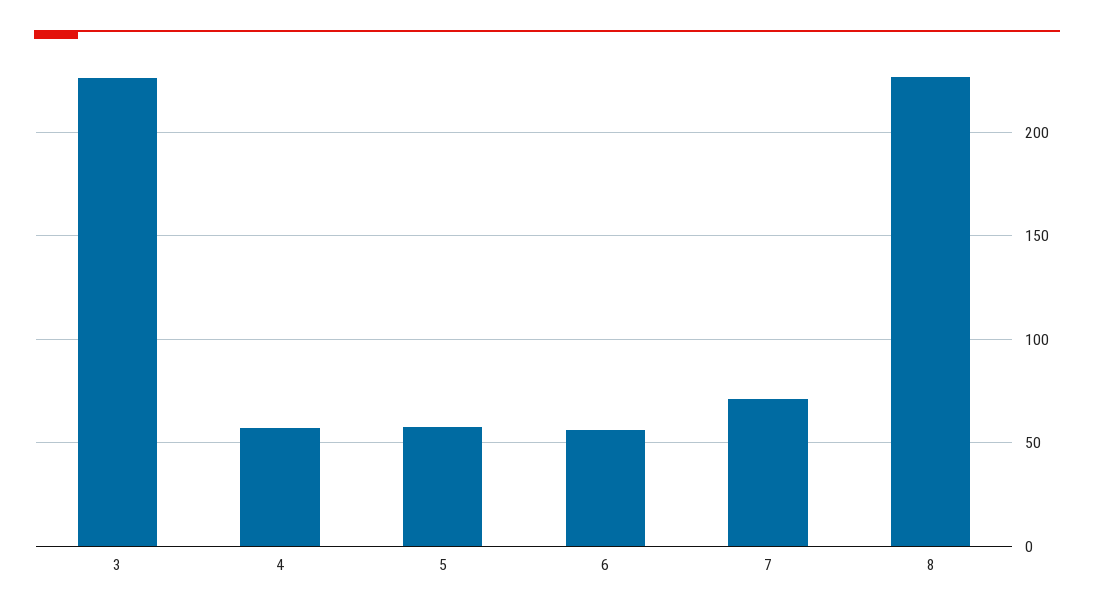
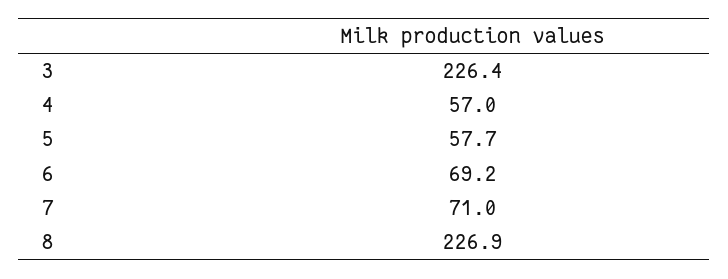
6: 55 -> 69.2

